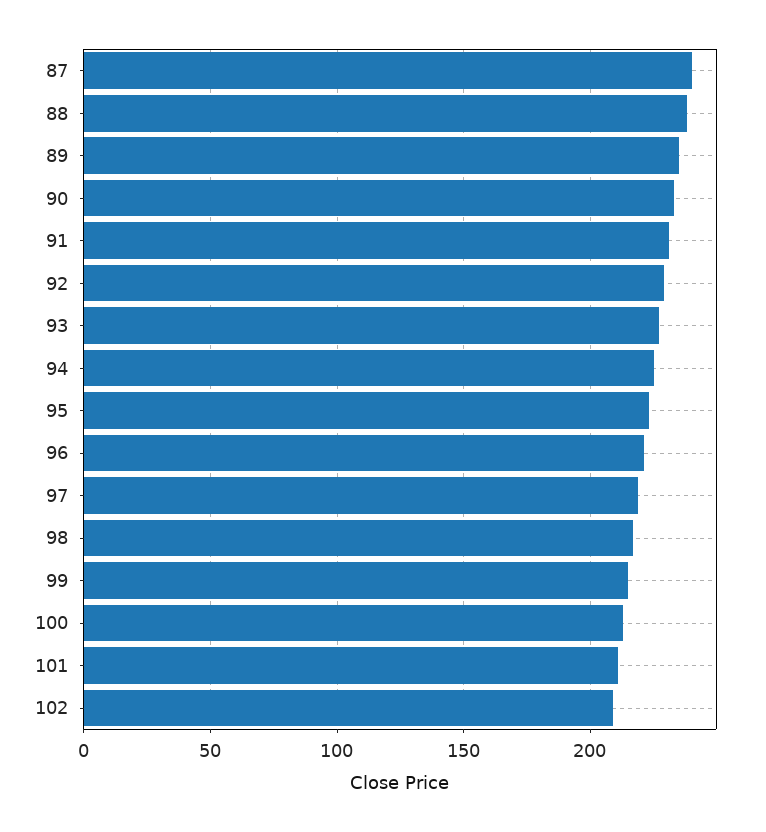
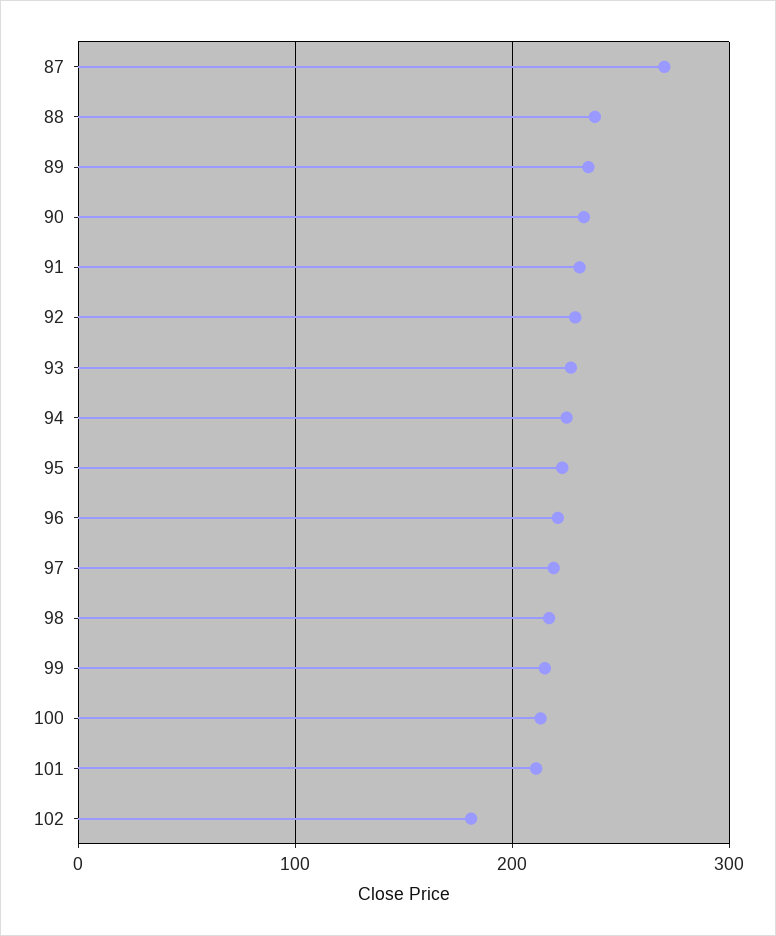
87: 240 -> 270
102: 210 -> 180

